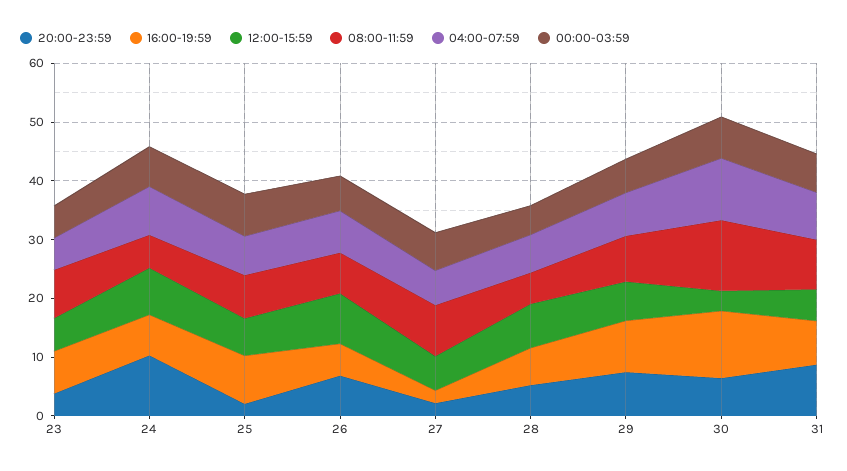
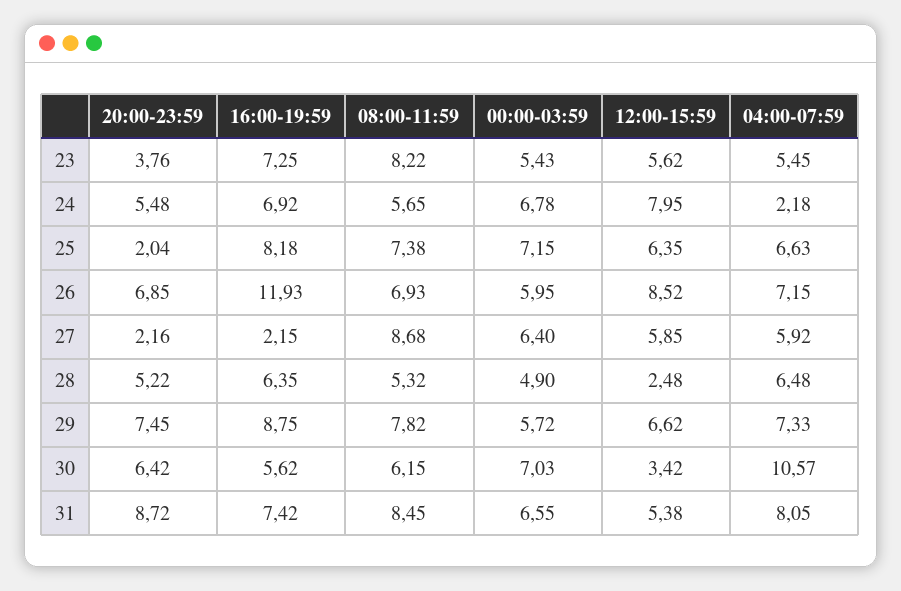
20:00-23:59, 24: 10 -> 5.48
04:00-07:59, 24: 8 -> 2.18
16:00-19:59, 26: 6 -> 11.93
12:00-15:59, 28: 8 -> 2.48
16:00-19:59, 30: 12 -> 5.62
08:00-11:59, 30: 12 -> 6.15

